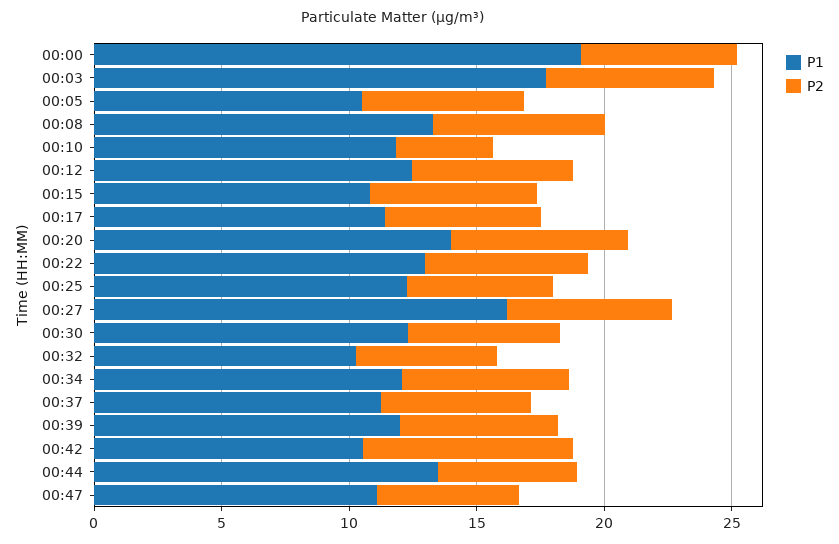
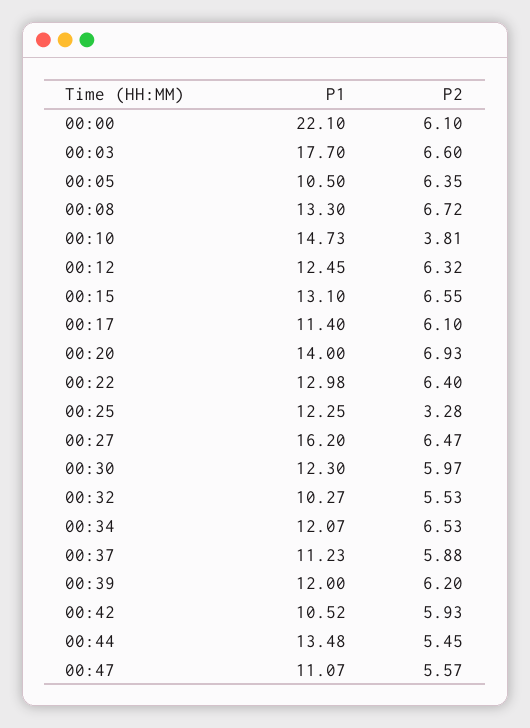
P1, 00:00: 19 -> 22.1
P1, 00:10: 12 -> 14.73
P1, 00:15: 11 -> 13.1
P2, 00:25: 6 -> 3.28
P2, 00:42: 8 -> 5.93

